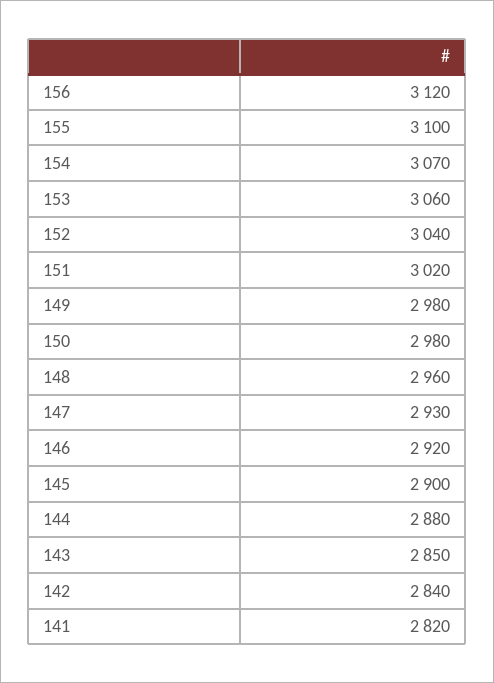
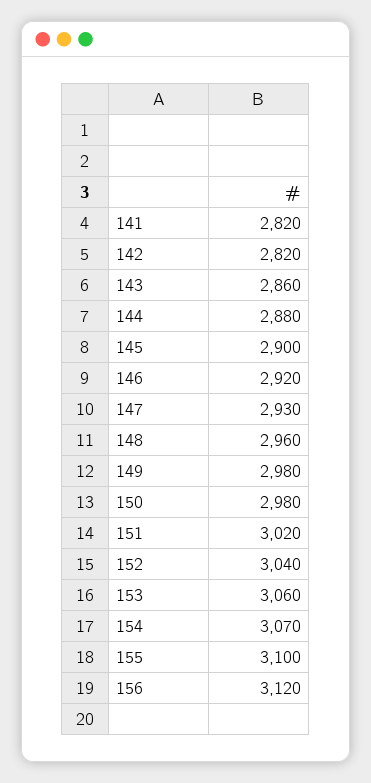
143: 2850 -> 2860
142: 2840 -> 2820

